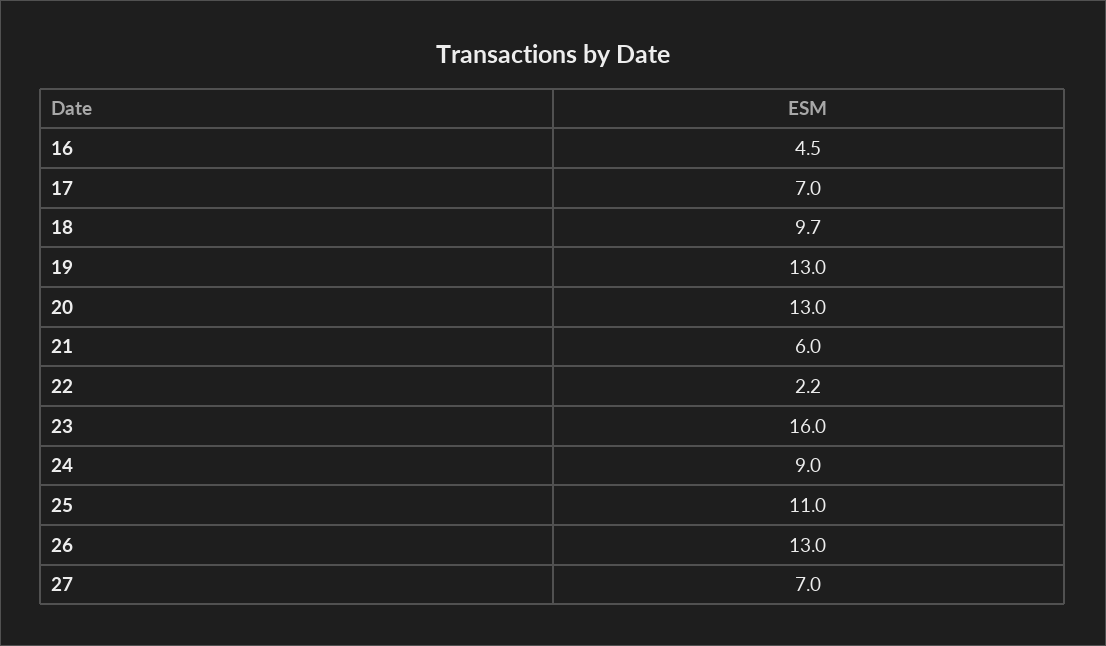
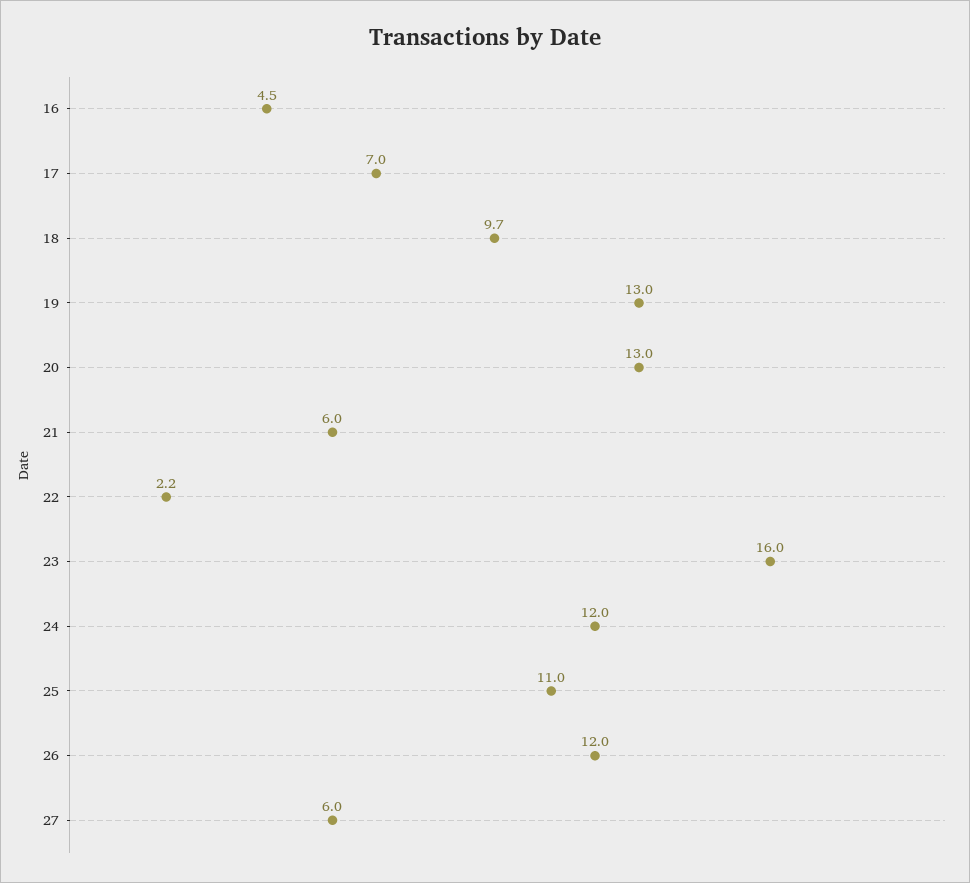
24: 9 -> 12
26: 13 -> 12
27: 7 -> 6

